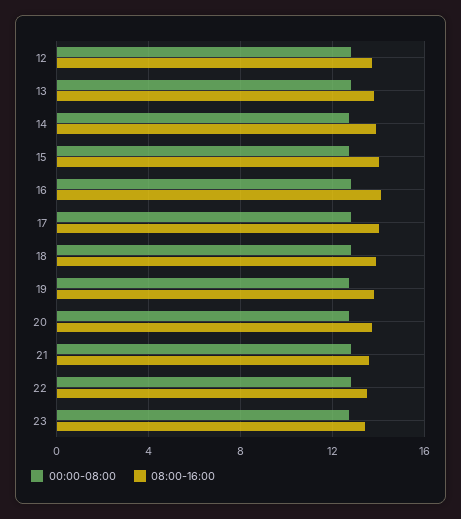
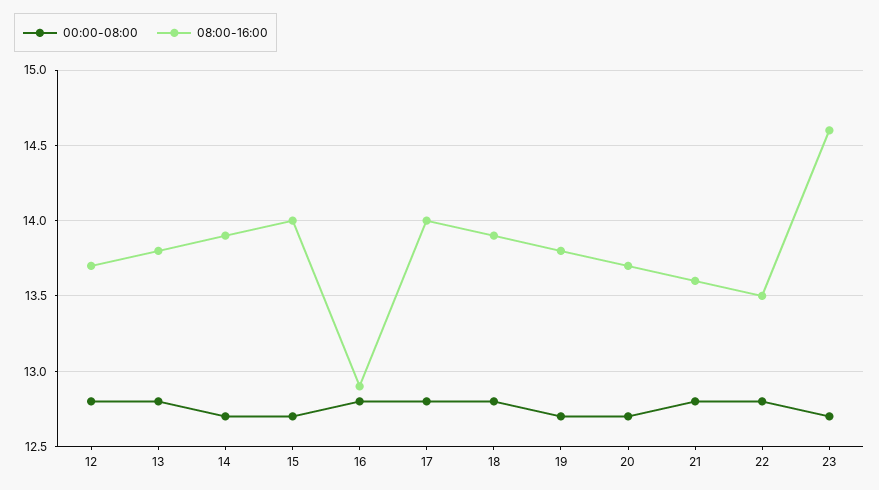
08:00-16:00, 16: 14 -> 12.9
08:00-16:00, 23: 13.5 -> 14.6

